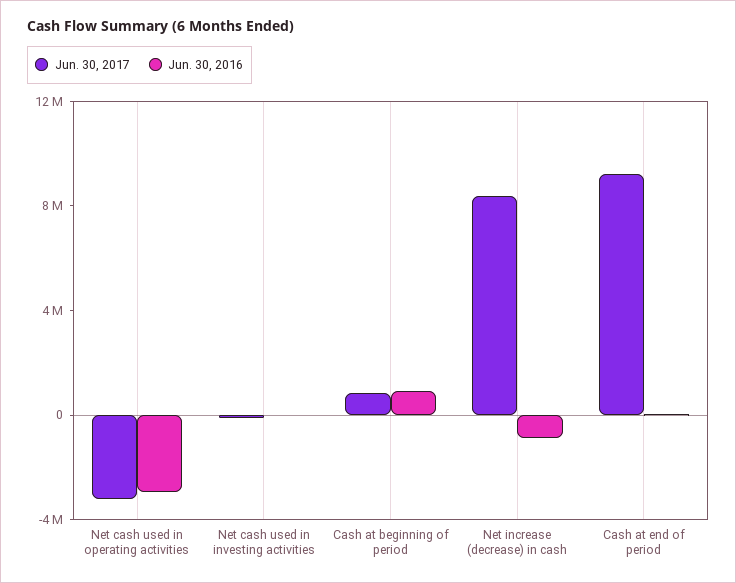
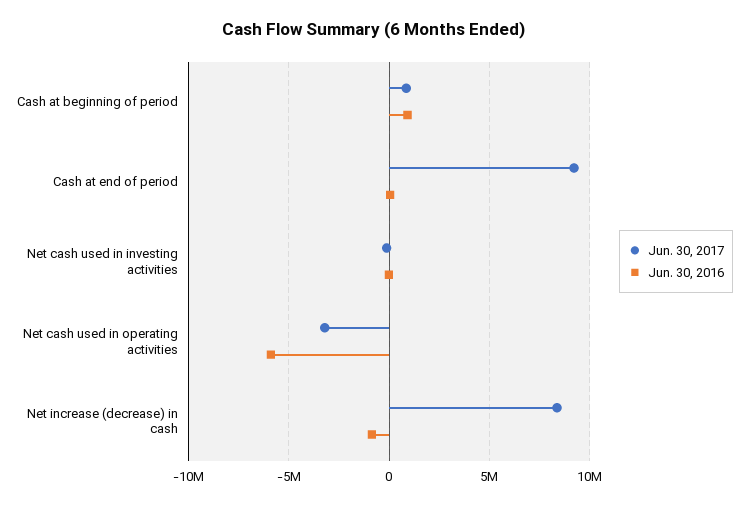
Jun. 30, 2016, Net cash used in operating activities: -3000000 -> -6000000

